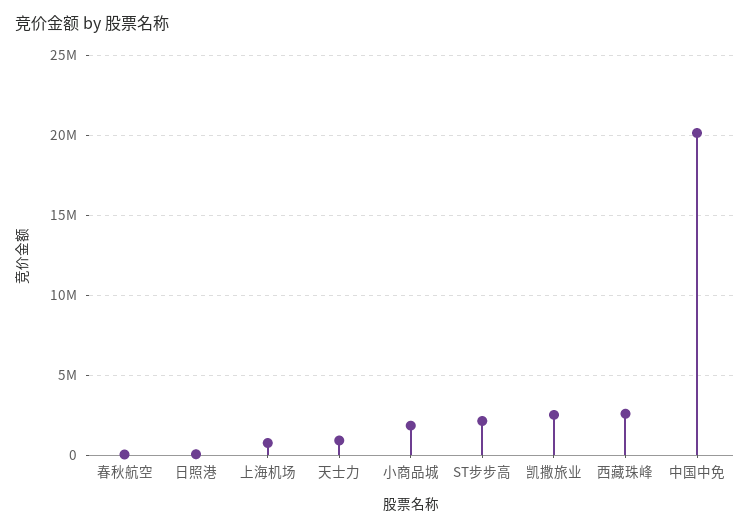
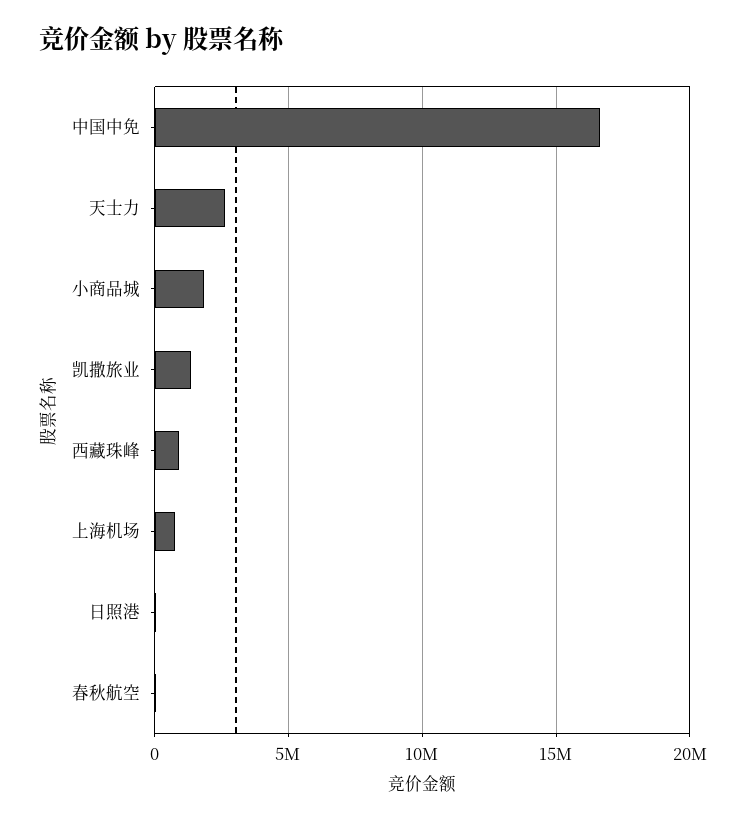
天士力: 1000000 -> 2500000
ST步步高: 2000000 -> none
凯撒旅业: 2500000 -> 1500000
西藏珠峰: 2500000 -> 1000000
中国中免: 20000000 -> 16500000

